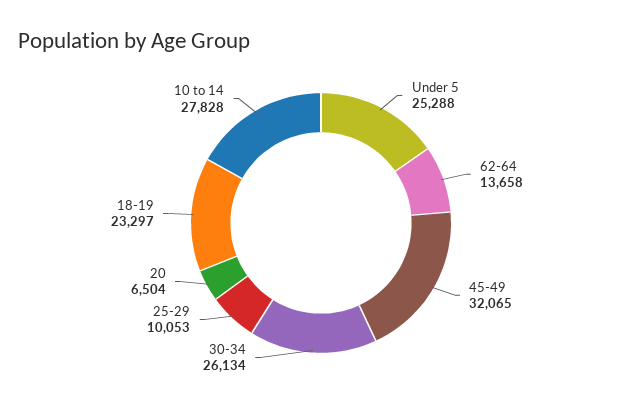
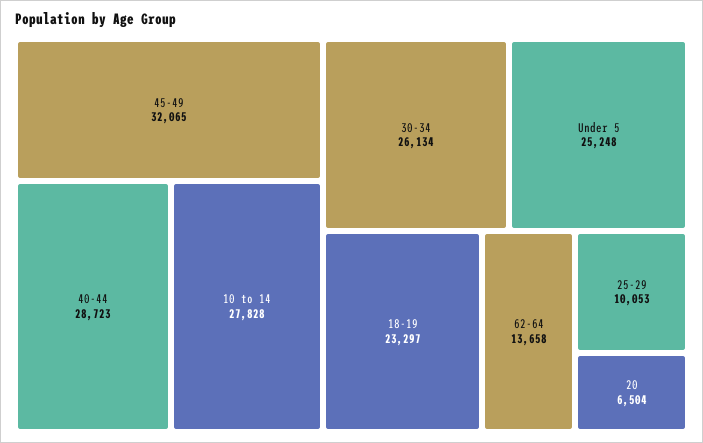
Under 5: 25288 -> 25248
40-44: none -> 28723

